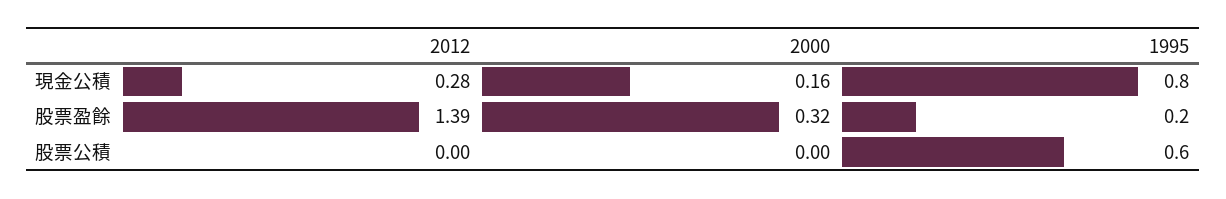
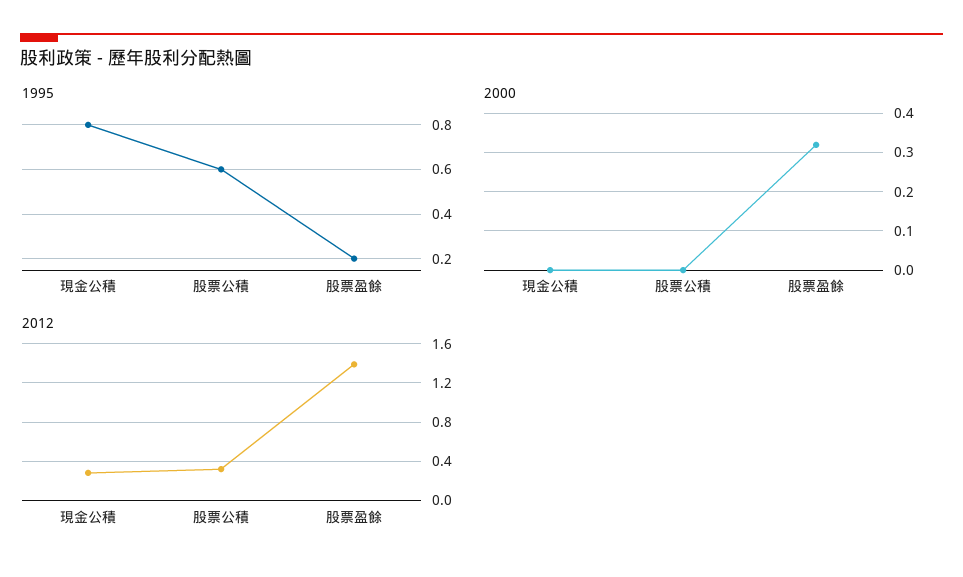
2000, 現金公積: 0.16 -> 0
2012, 股票公積: 0 -> 0.3

